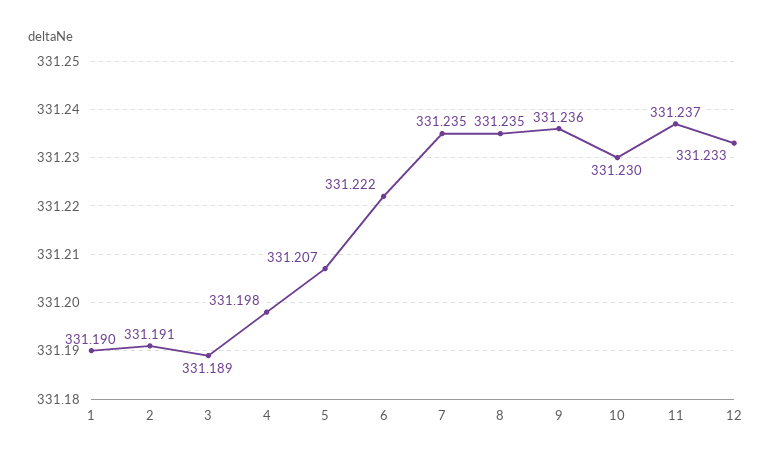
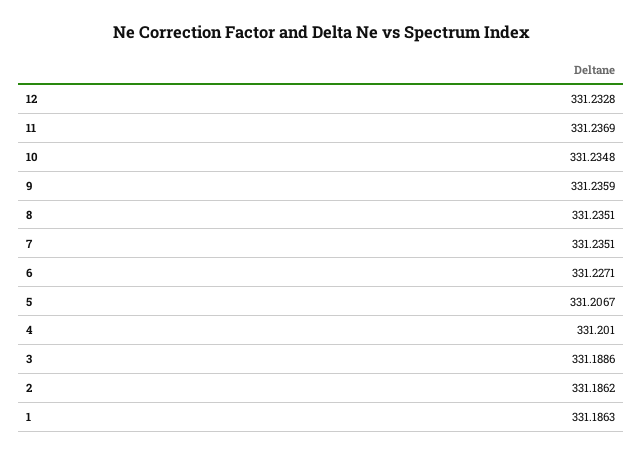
1: 331.19 -> 331.1863
2: 331.191 -> 331.1862
4: 331.198 -> 331.201
6: 331.222 -> 331.2271
10: 331.23 -> 331.2348

